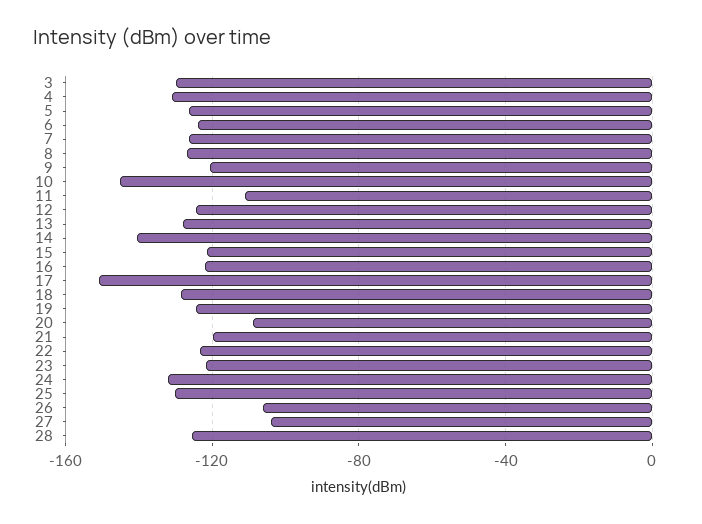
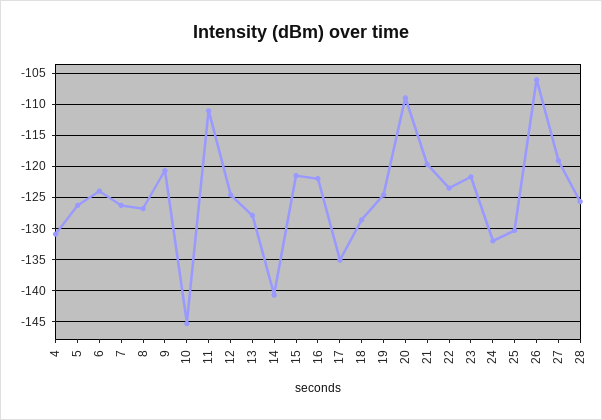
3: -130 -> none
17: -150 -> -135
27: -105 -> -119

